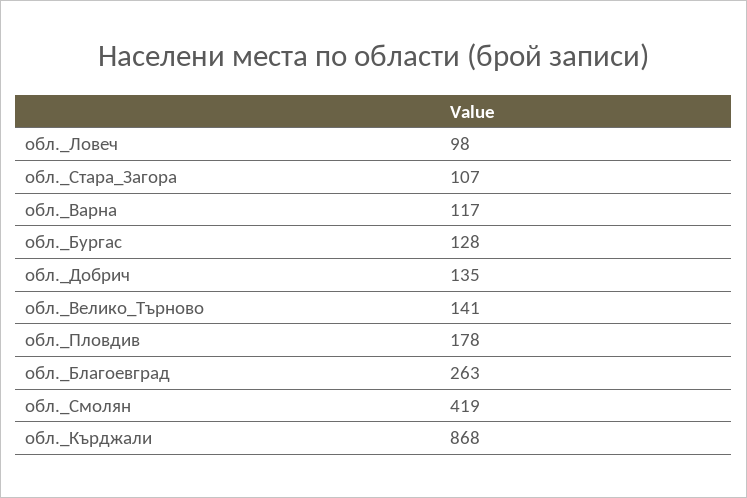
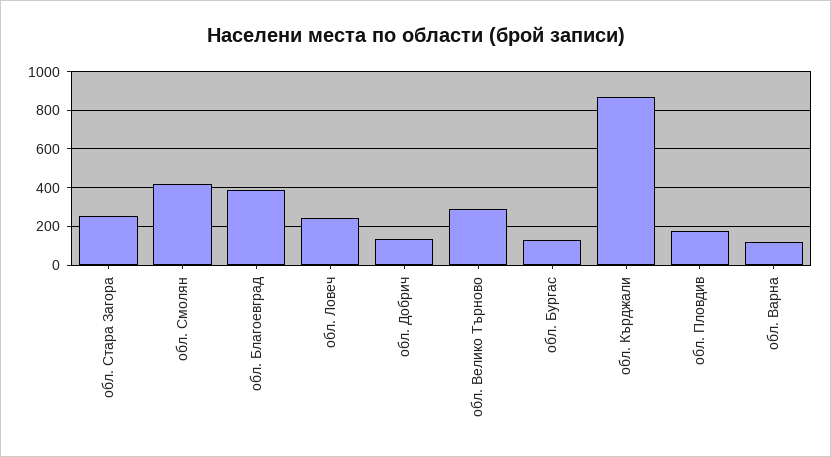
обл._Ловеч: 98 -> 250
обл._Стара_Загора: 107 -> 250
обл._Велико_Търново: 141 -> 300
обл._Благоевград: 263 -> 400

